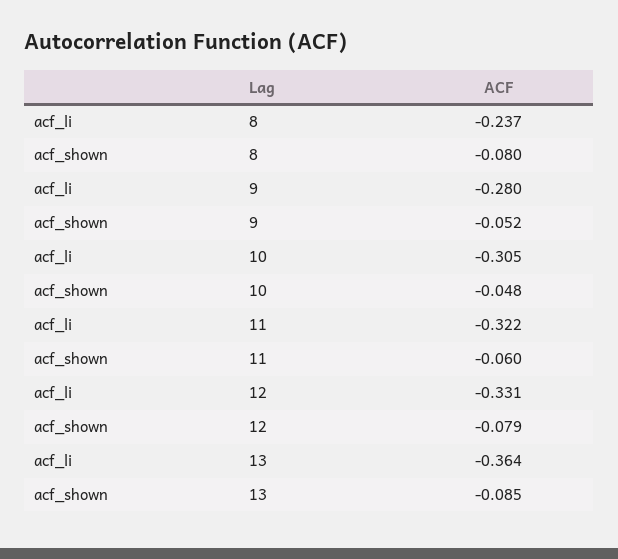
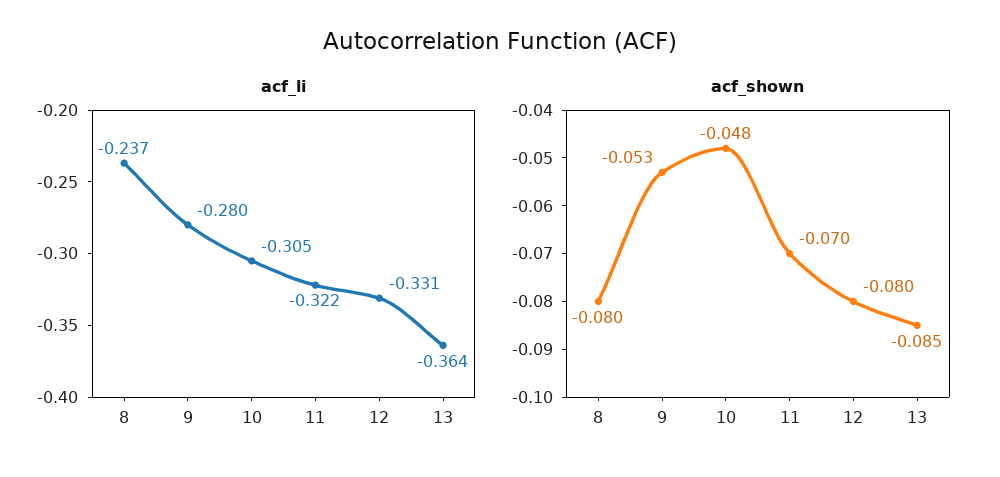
acf_shown, 9: -0.052 -> -0.053
acf_shown, 11: -0.06 -> -0.07
acf_shown, 12: -0.079 -> -0.08

